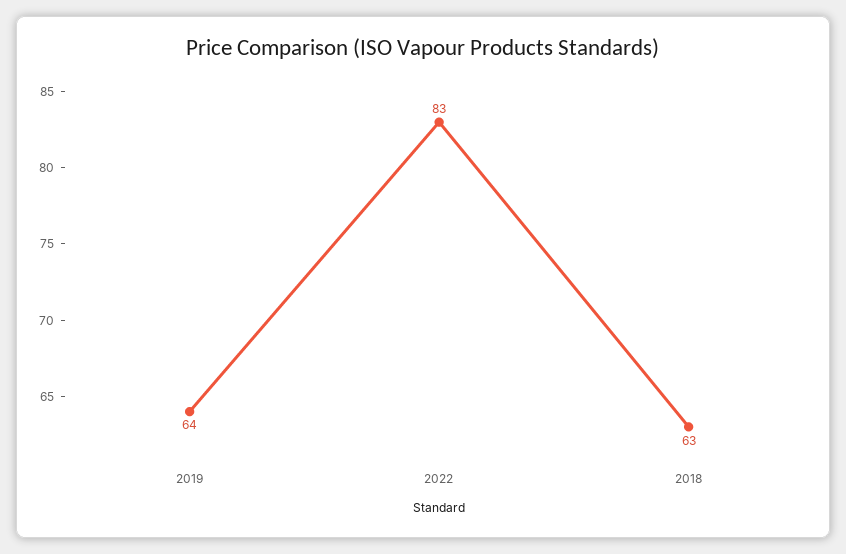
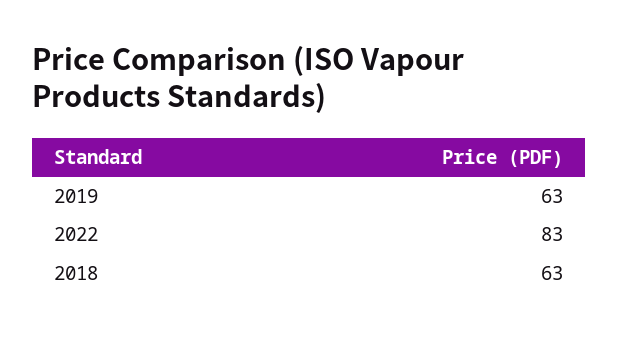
2019: 64 -> 63

